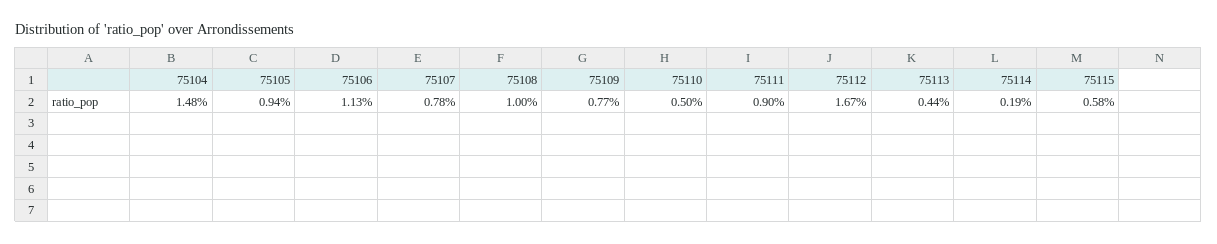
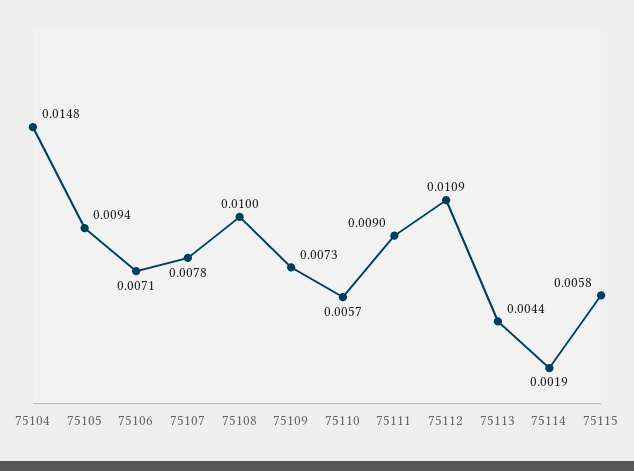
75106: 0.0113 -> 0.0071
75109: 0.0077 -> 0.0073
75110: 0.005 -> 0.0057
75112: 0.0167 -> 0.0109

